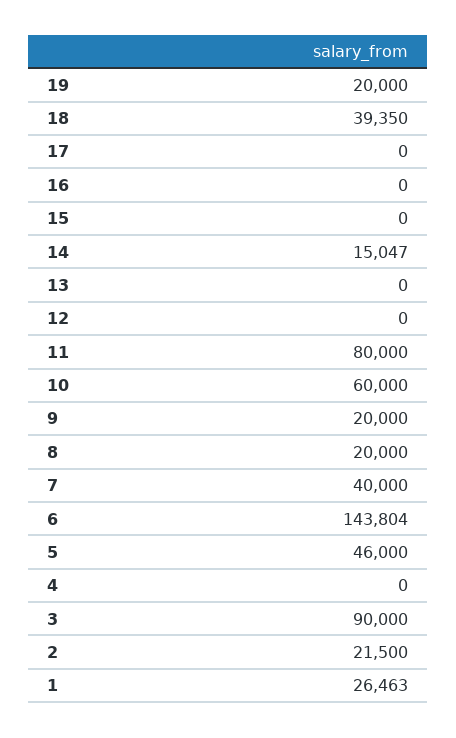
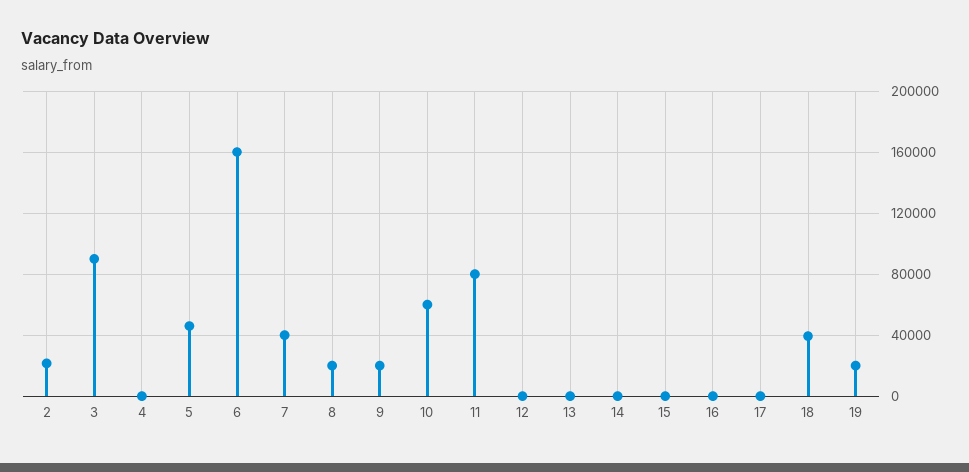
14: 15047 -> 0
6: 143804 -> 160000
1: 26463 -> none

